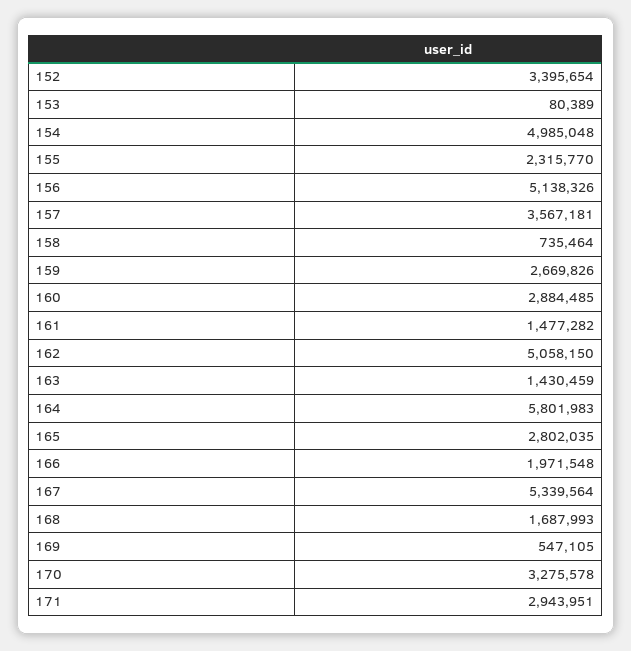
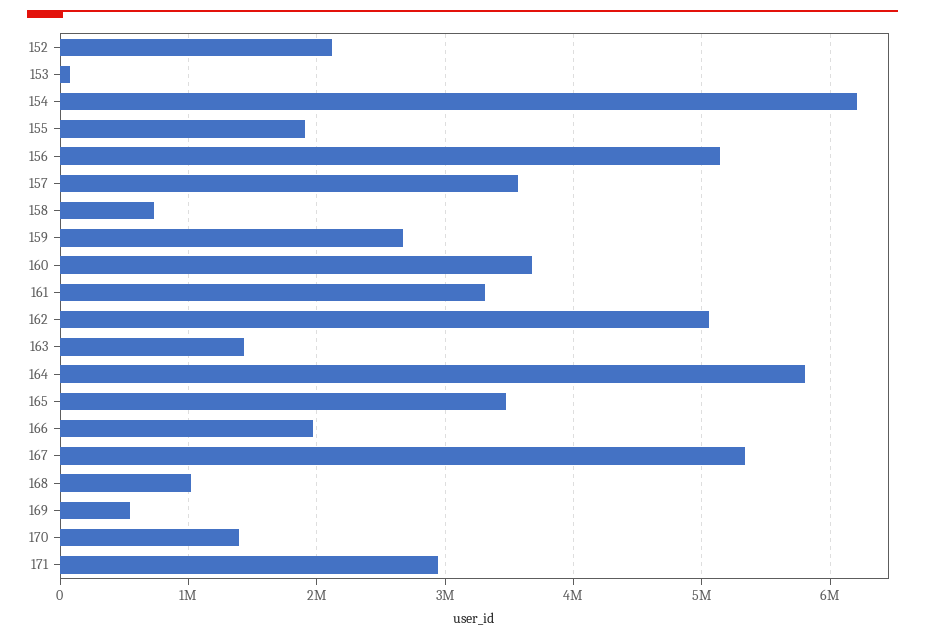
152: 3395654 -> 2100000
154: 4985048 -> 6200000
155: 2315770 -> 1900000
160: 2884485 -> 3700000
161: 1477282 -> 3300000
165: 2802035 -> 3500000
168: 1687993 -> 1000000
170: 3275578 -> 1400000

